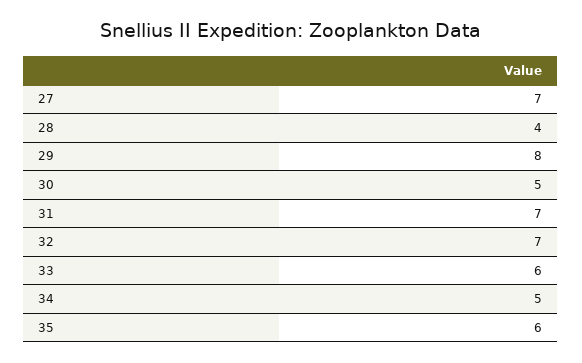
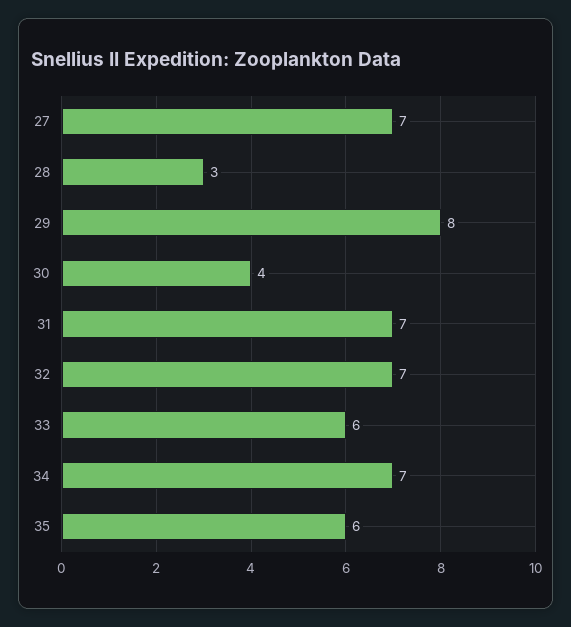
28: 4 -> 3
30: 5 -> 4
34: 5 -> 7

